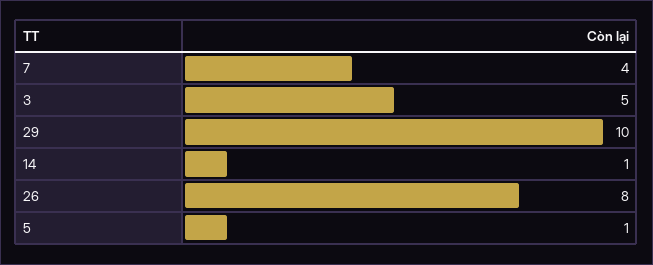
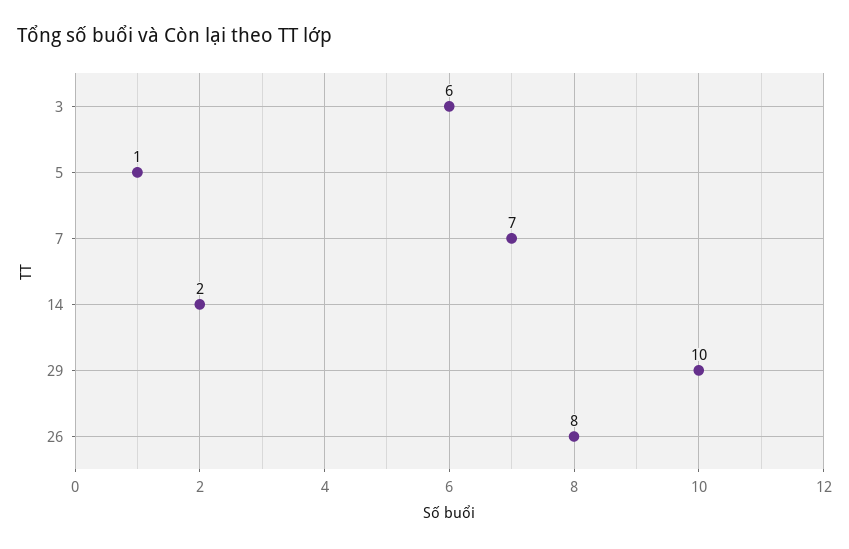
7: 4 -> 7
3: 5 -> 6
14: 1 -> 2

